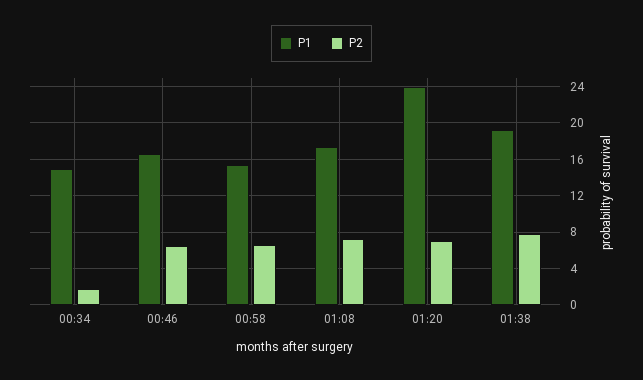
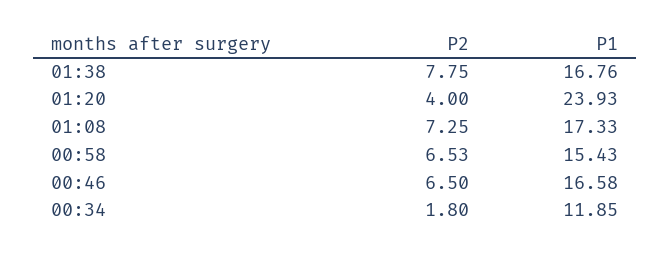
P1, 00:34: 15 -> 11.85
P2, 01:20: 7 -> 4
P1, 01:38: 19 -> 16.76

